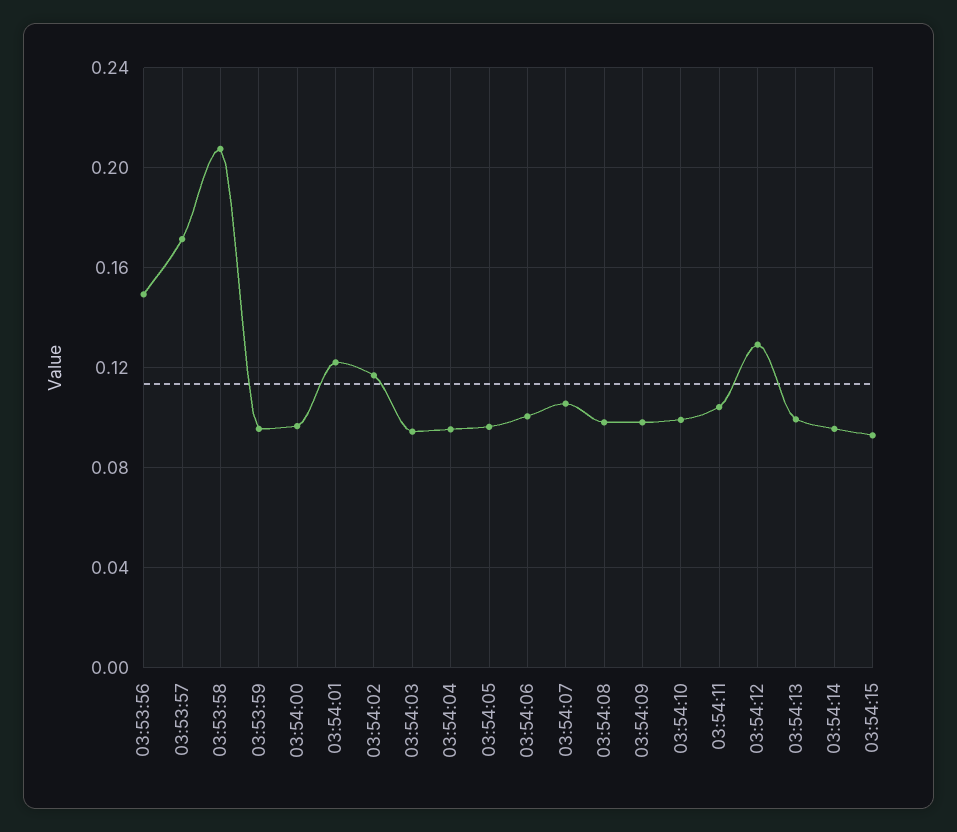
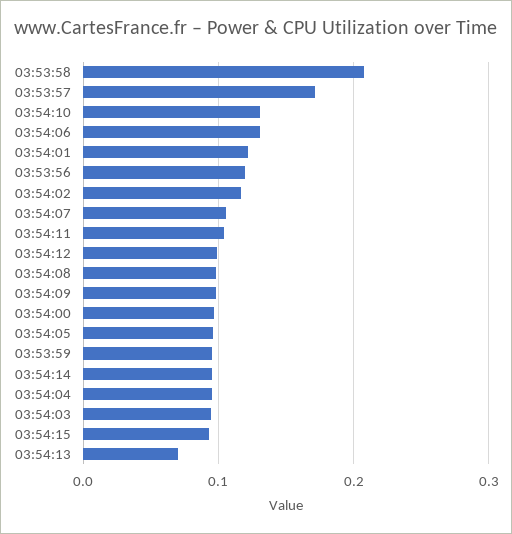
03:53:56: 0.15 -> 0.12
03:54:06: 0.1 -> 0.13
03:54:10: 0.1 -> 0.13
03:54:12: 0.13 -> 0.1
03:54:13: 0.1 -> 0.07

